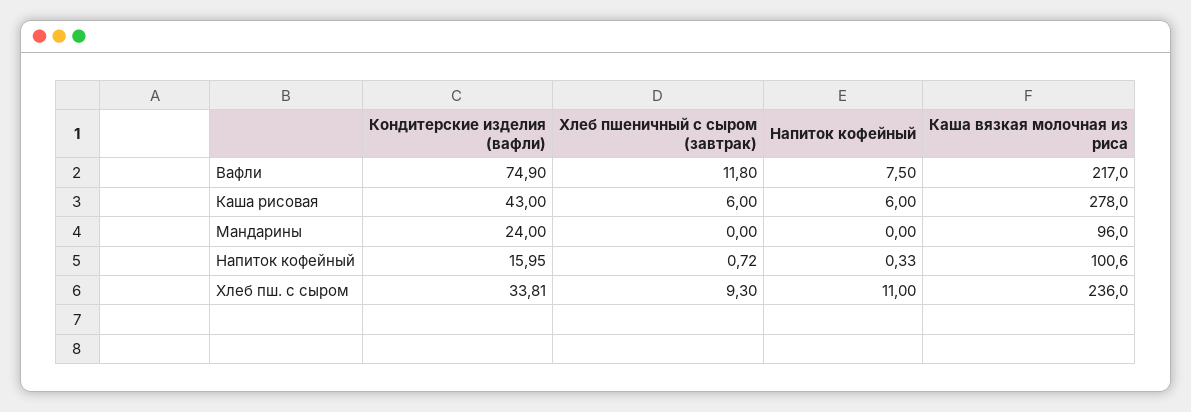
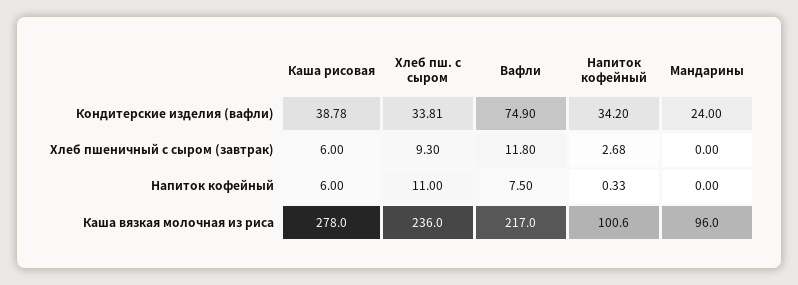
Кондитерские изделия (вафли), Каша рисовая: 43 -> 38.78
Кондитерские изделия (вафли), Напиток кофейный: 15.95 -> 34.2
Хлеб пшеничный с сыром (завтрак), Напиток кофейный: 0.72 -> 2.68

